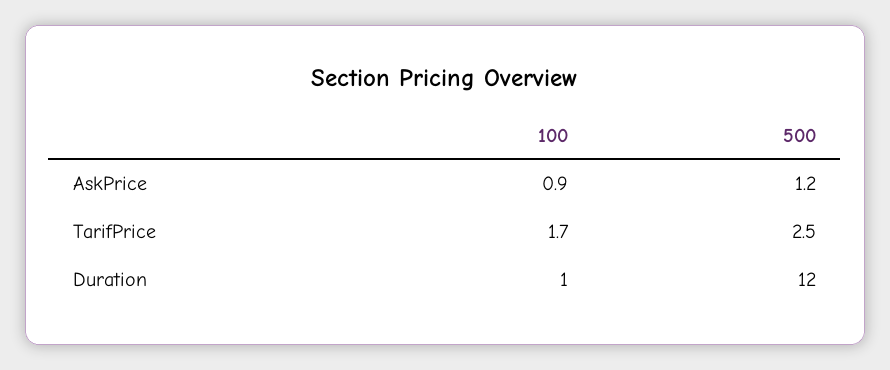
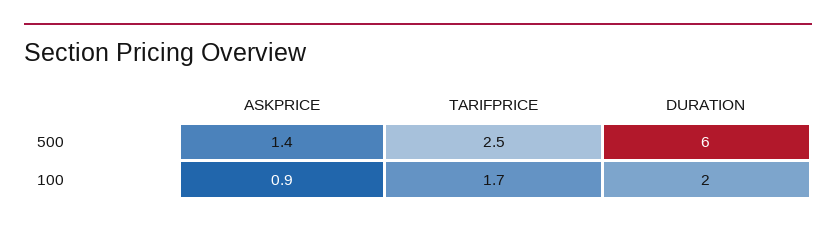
500, AskPrice: 1.2 -> 1.4
100, Duration: 1 -> 2
500, Duration: 12 -> 6

